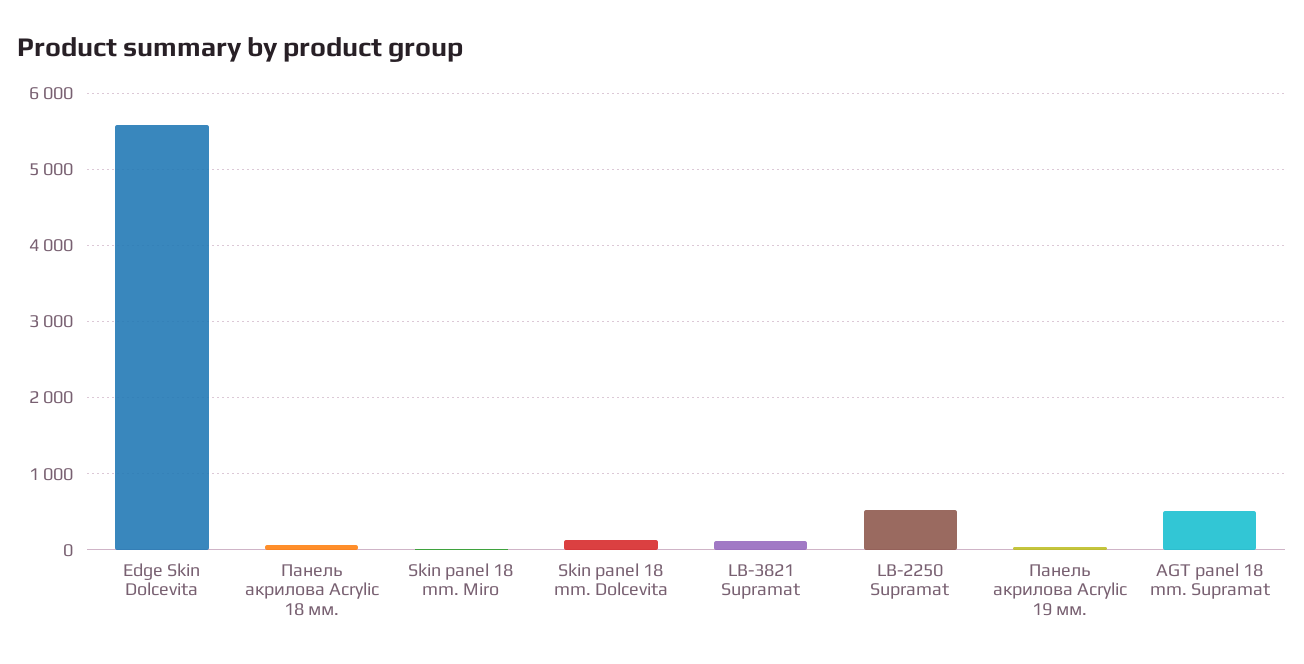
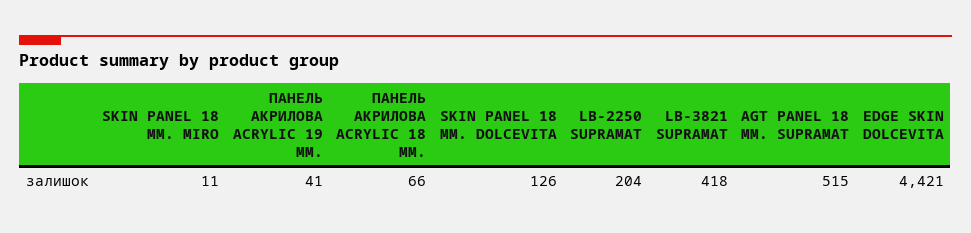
Edge Skin Dolcevita: 5600 -> 4421
LB-3821 Supramat: 100 -> 418
LB-2250 Supramat: 500 -> 204

